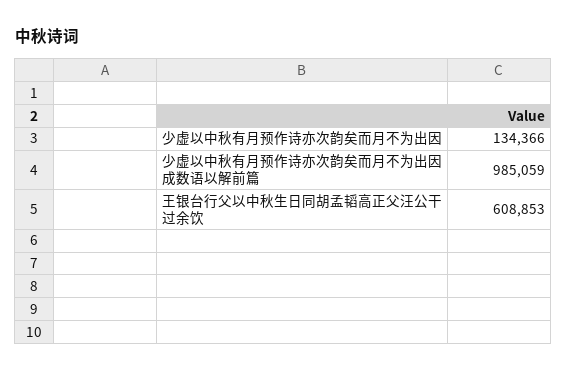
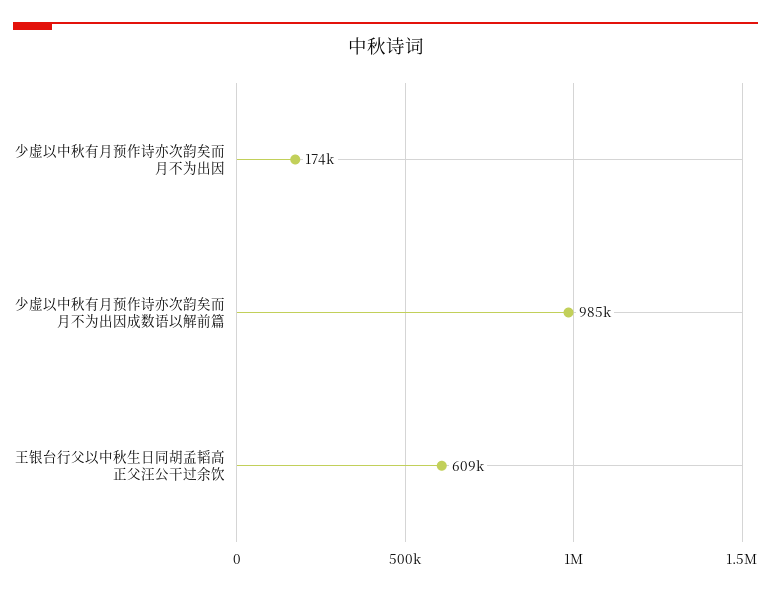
少虚以中秋有月预作诗亦次韵矣而月不为出因: 134366 -> 174000

